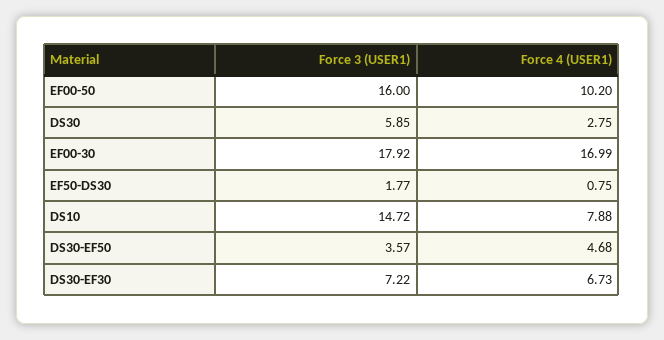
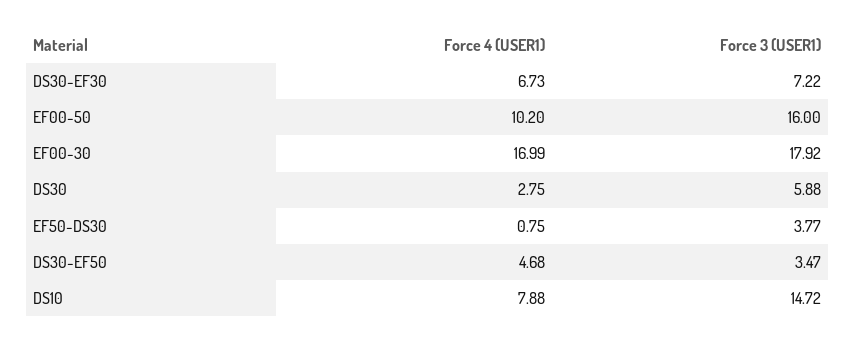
Force 3 (USER1), DS30: 5.85 -> 5.88
Force 3 (USER1), EF50-DS30: 1.77 -> 3.77
Force 3 (USER1), DS30-EF50: 3.57 -> 3.47

